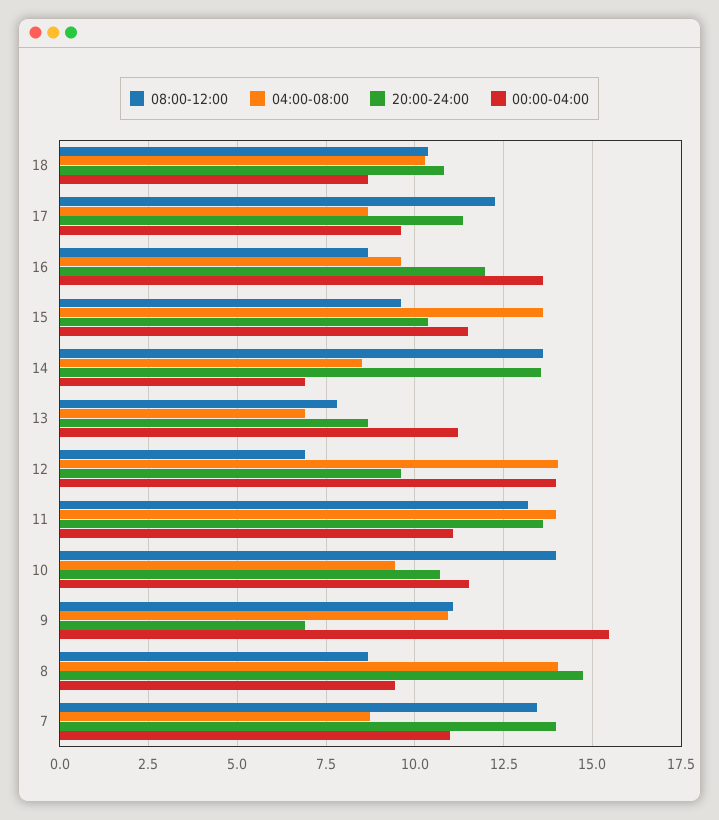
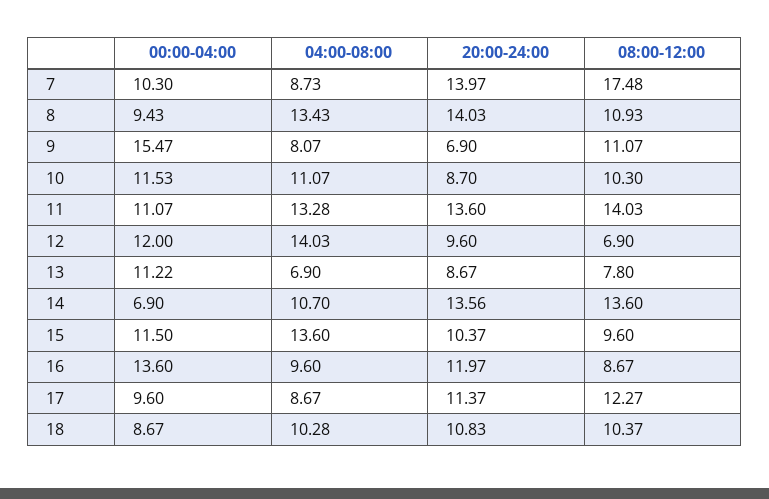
04:00-08:00, 14: 8.5 -> 10.7
00:00-04:00, 12: 14 -> 12
08:00-12:00, 11: 13.25 -> 14.03
04:00-08:00, 11: 14 -> 13.28
08:00-12:00, 10: 14 -> 10.3
04:00-08:00, 10: 9.5 -> 11.07
20:00-24:00, 10: 10.75 -> 8.7
04:00-08:00, 9: 11 -> 8.07
08:00-12:00, 8: 8.75 -> 10.93
04:00-08:00, 8: 14 -> 13.43
20:00-24:00, 8: 14.75 -> 14.03
08:00-12:00, 7: 13.5 -> 17.48
00:00-04:00, 7: 11 -> 10.3

